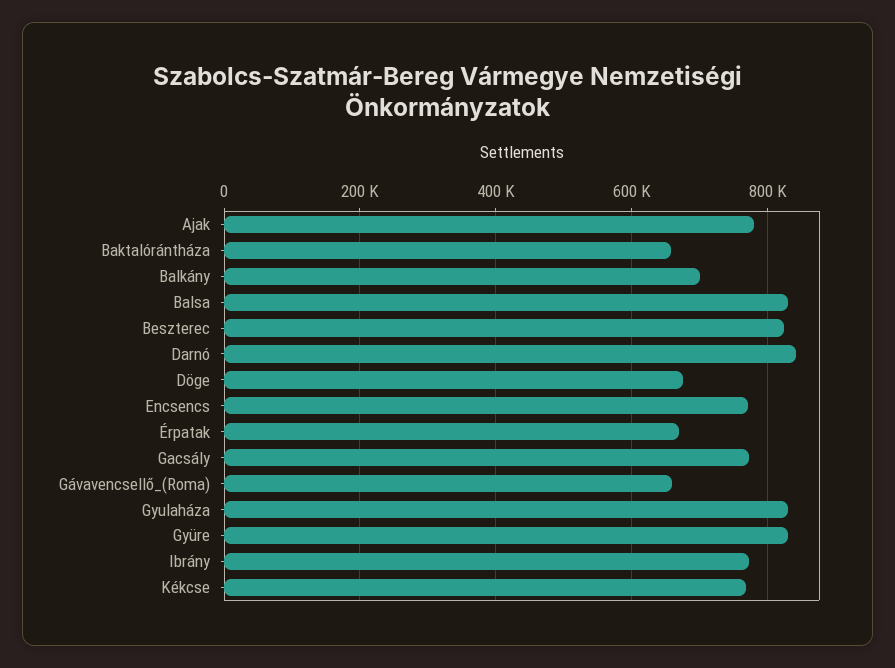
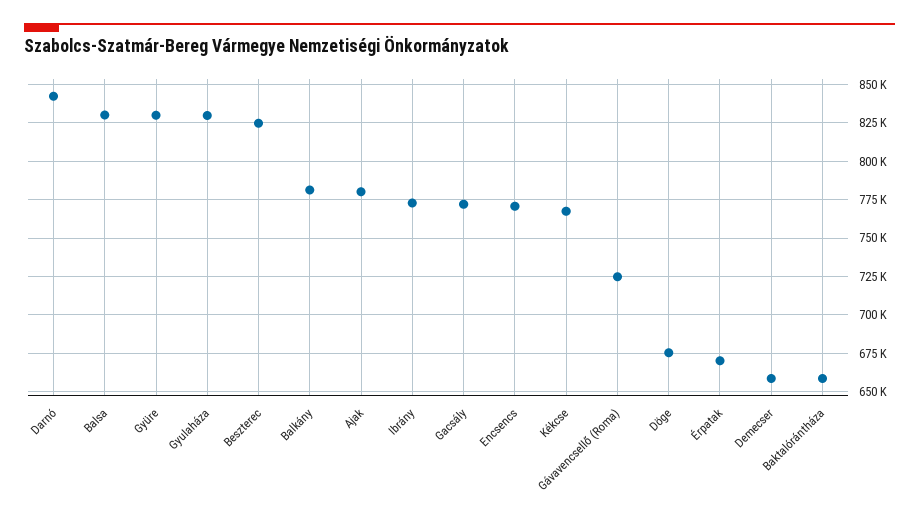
Balkány: 700000 -> 780000
Gávavencsellő_(Roma): 660000 -> 725000
Demecser: none -> 660000

